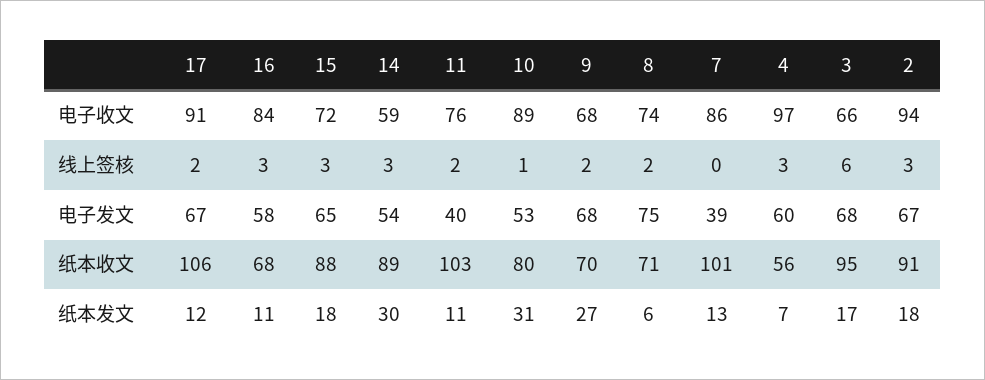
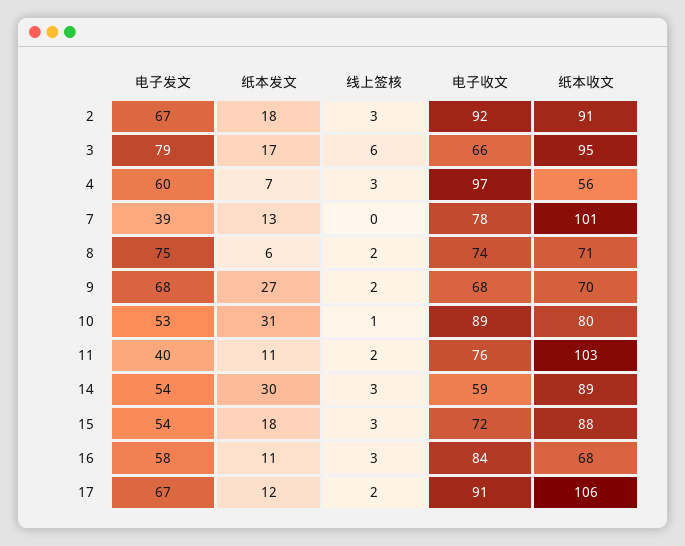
7, 电子收文: 86 -> 78
2, 电子收文: 94 -> 92
15, 电子发文: 65 -> 54
3, 电子发文: 68 -> 79

